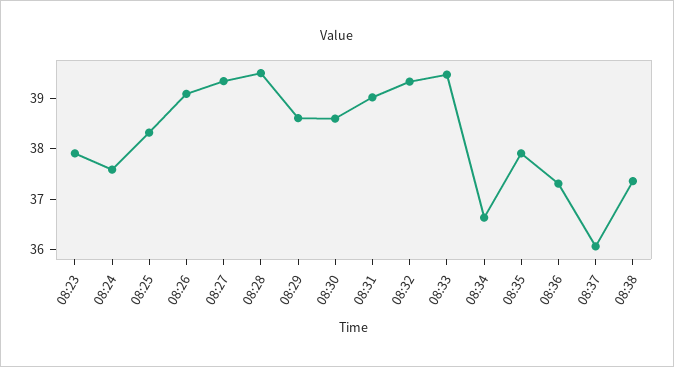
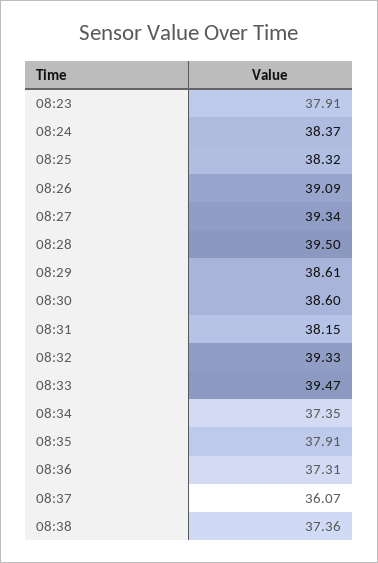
08:24: 37.6 -> 38.37
08:31: 39 -> 38.15
08:34: 36.6 -> 37.35

